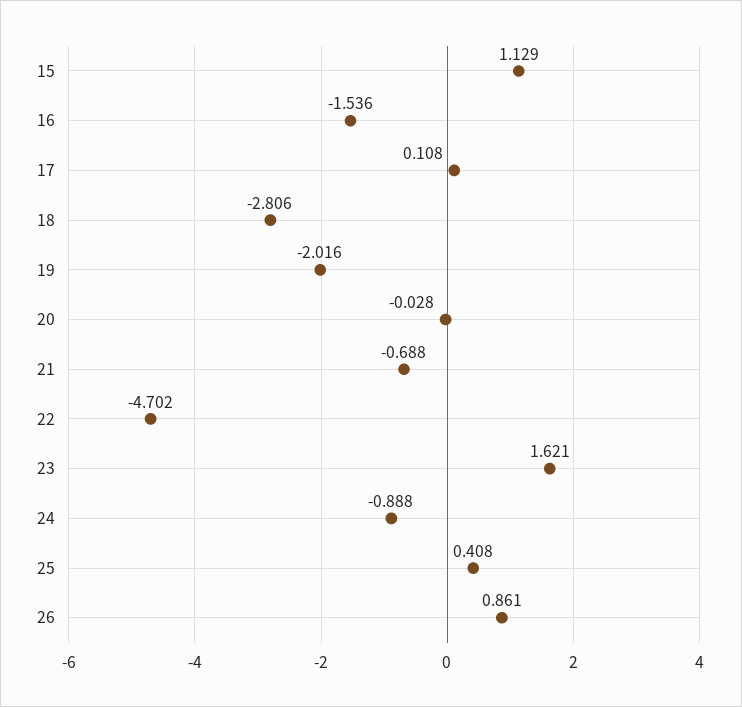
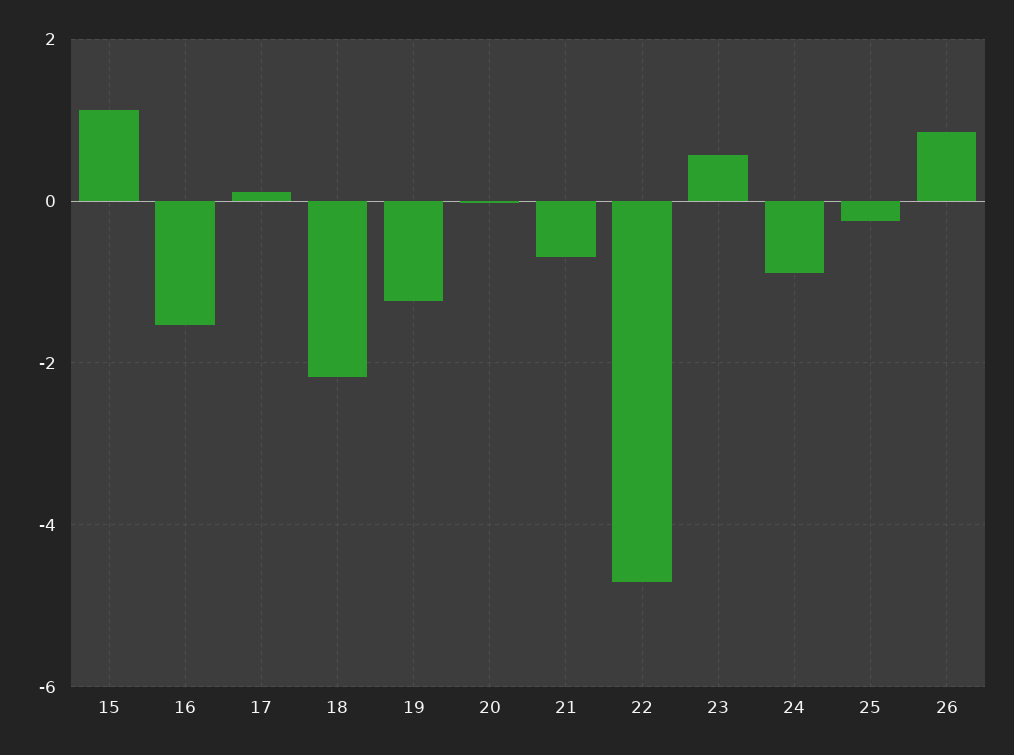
18: -2.806 -> -2.2
19: -2.016 -> -1.2
23: 1.621 -> 0.6
25: 0.408 -> -0.2

